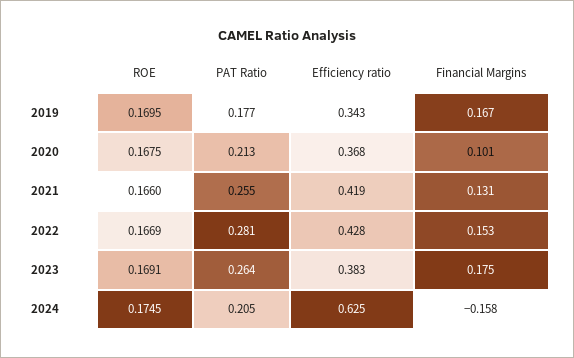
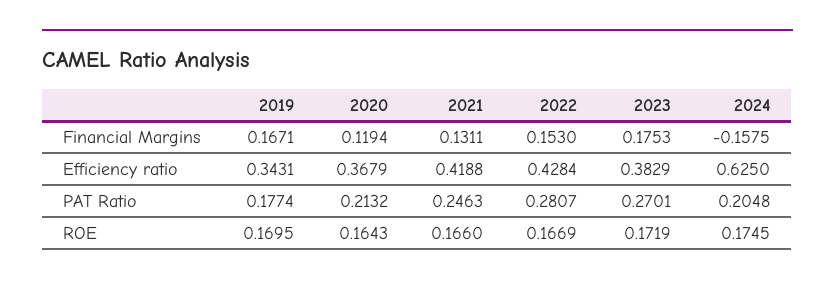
ROE, 2020: 0.1675 -> 0.1643
Financial Margins, 2020: 0.101 -> 0.1194
PAT Ratio, 2021: 0.255 -> 0.2463
ROE, 2023: 0.1691 -> 0.1719
PAT Ratio, 2023: 0.264 -> 0.2701

